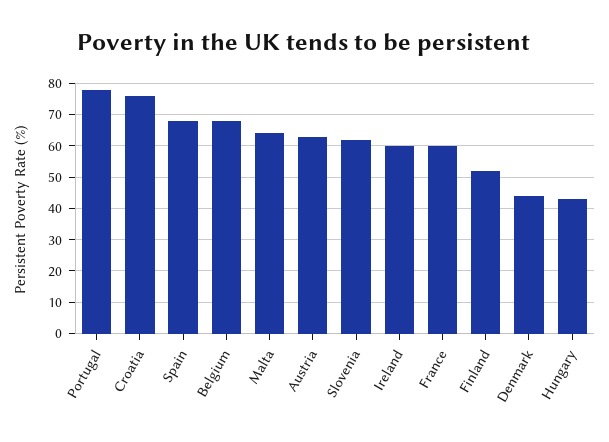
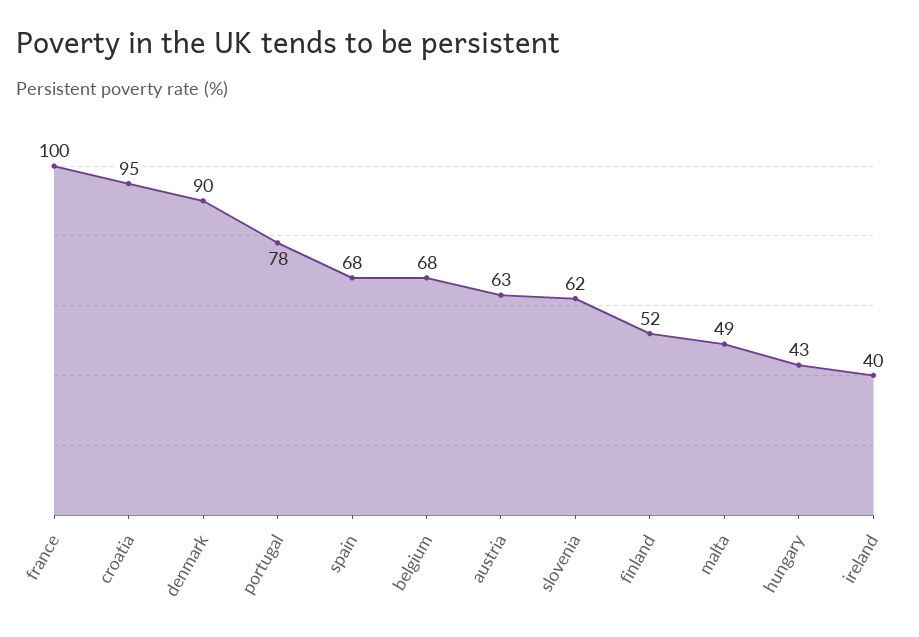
Croatia: 75 -> 95
Malta: 65 -> 49
Ireland: 60 -> 40
France: 60 -> 100
Denmark: 45 -> 90

